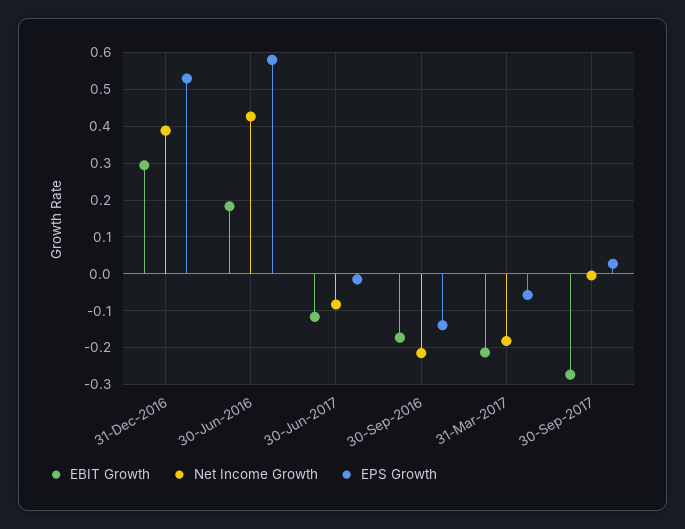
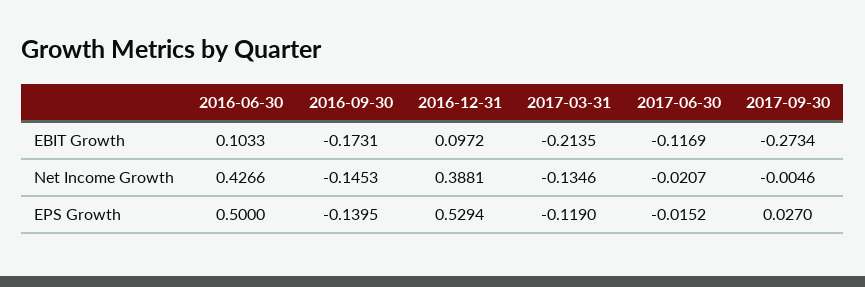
EBIT Growth, 31-Dec-2016: 0.3 -> 0.0972
EBIT Growth, 30-Jun-2016: 0.18 -> 0.1033
EPS Growth, 30-Jun-2016: 0.58 -> 0.5
Net Income Growth, 30-Jun-2017: -0.08 -> -0.0207
Net Income Growth, 30-Sep-2016: -0.22 -> -0.1453
Net Income Growth, 31-Mar-2017: -0.18 -> -0.1346
EPS Growth, 31-Mar-2017: -0.06 -> -0.119

